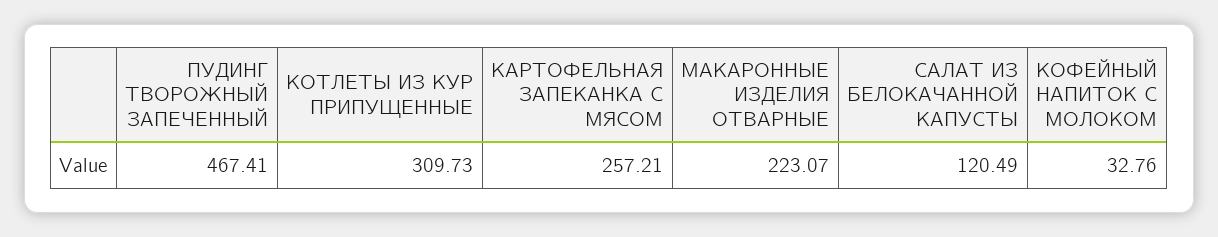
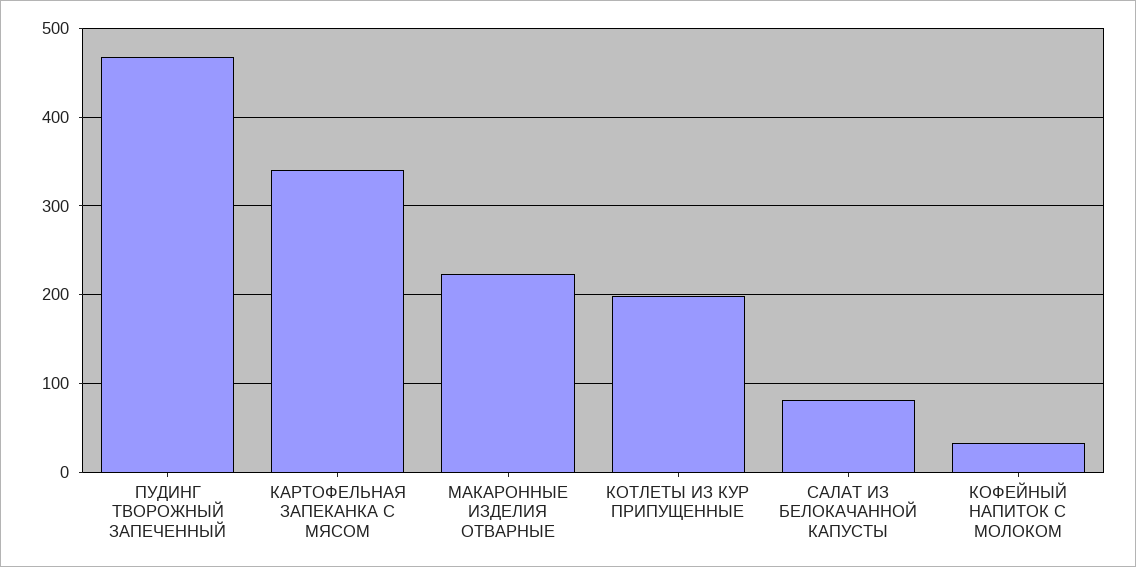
КОТЛЕТЫ ИЗ КУР ПРИПУЩЕННЫЕ: 309.73 -> 200
КАРТОФЕЛЬНАЯ ЗАПЕКАНКА С МЯСОМ: 257.21 -> 340
САЛАТ ИЗ БЕЛОКАЧАННОЙ КАПУСТЫ: 120.49 -> 80

